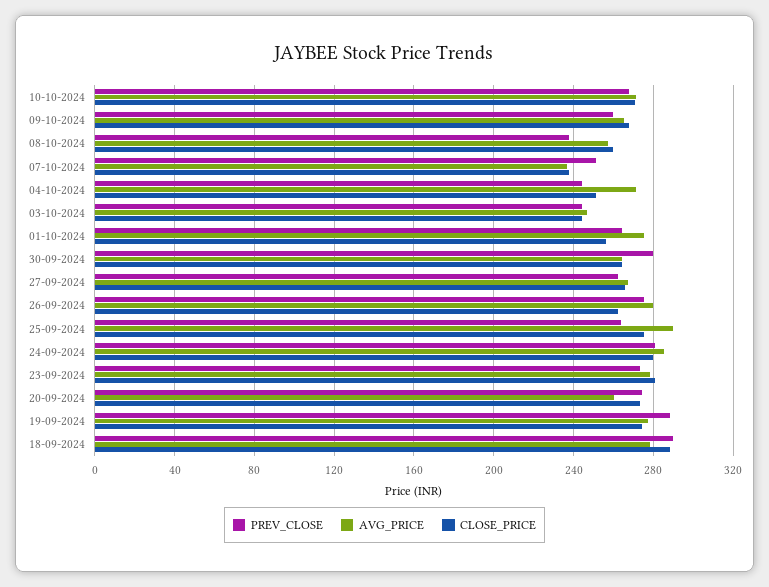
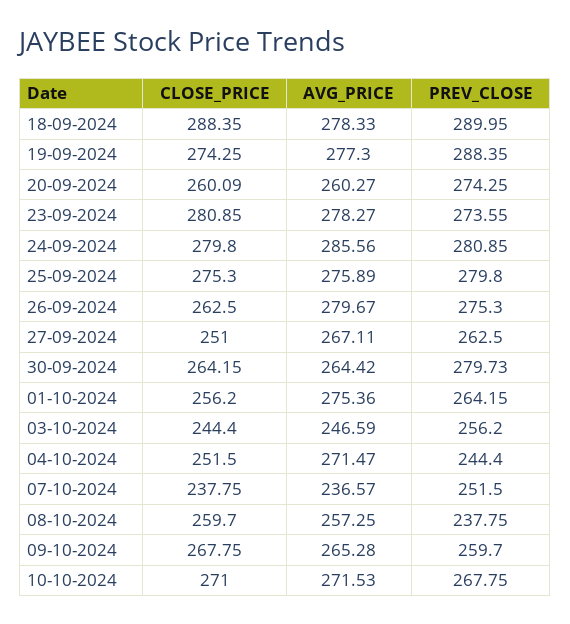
PREV_CLOSE, 03-10-2024: 245 -> 256.2
CLOSE_PRICE, 27-09-2024: 265 -> 251
PREV_CLOSE, 25-09-2024: 265 -> 279.8
AVG_PRICE, 25-09-2024: 290 -> 275.89
CLOSE_PRICE, 20-09-2024: 275 -> 260.09

